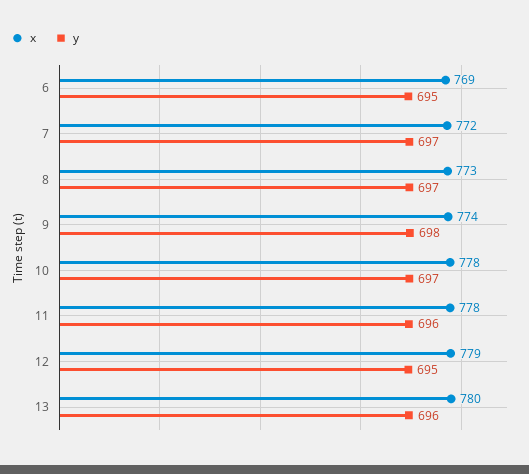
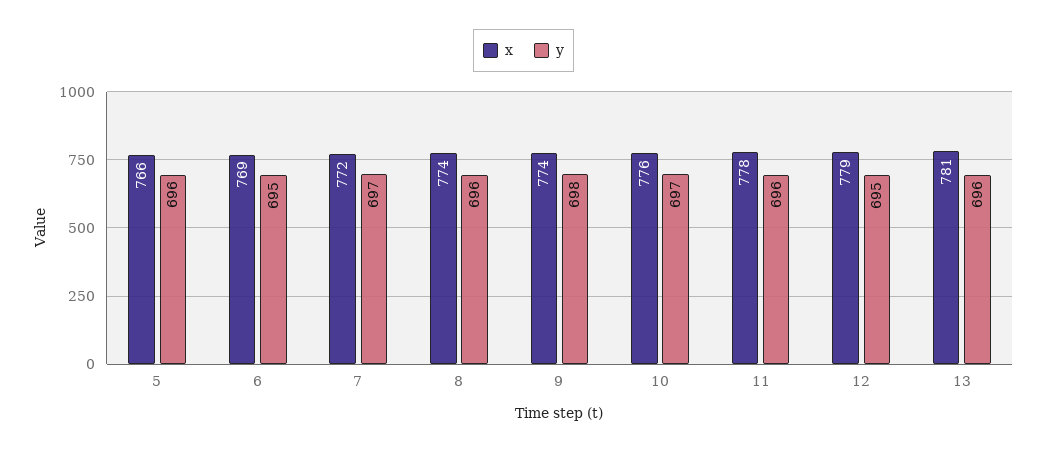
x, 8: 773 -> 774
y, 8: 697 -> 696
x, 10: 778 -> 776
x, 13: 780 -> 781
x, 5: none -> 766
y, 5: none -> 696

